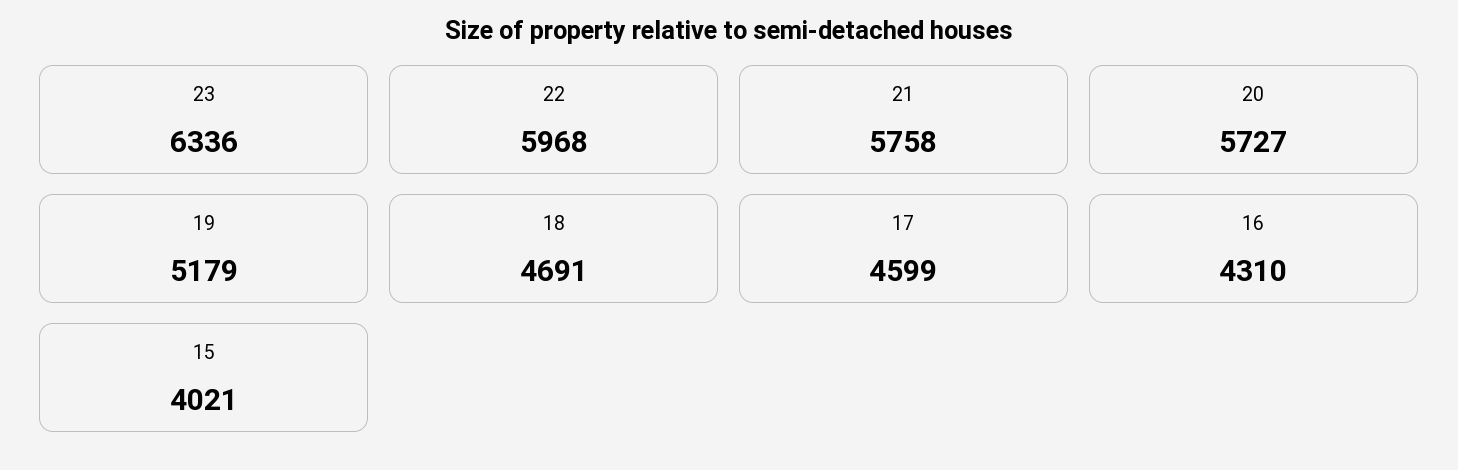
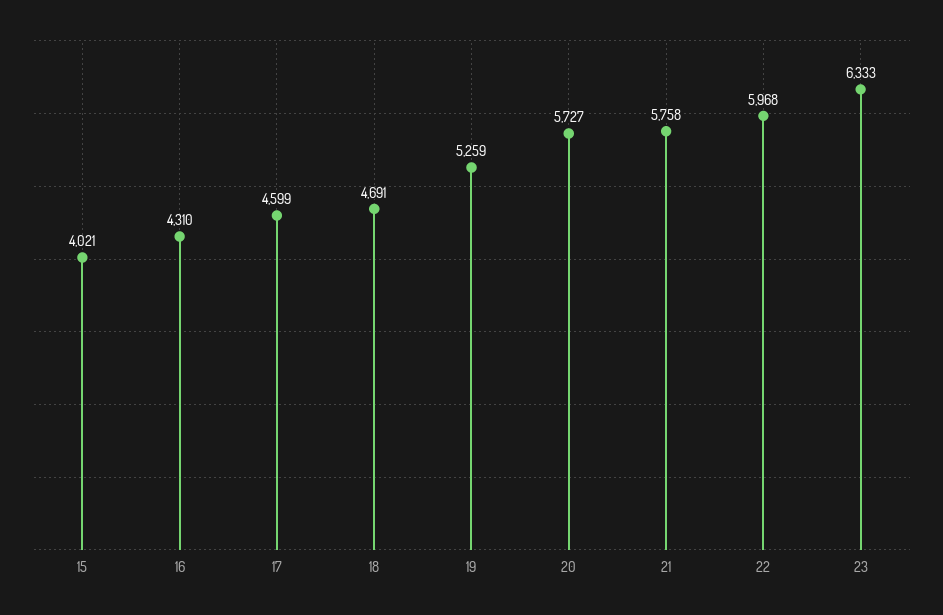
23: 6336 -> 6333
19: 5179 -> 5259

